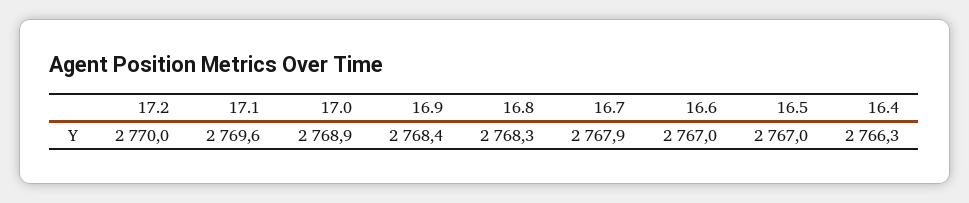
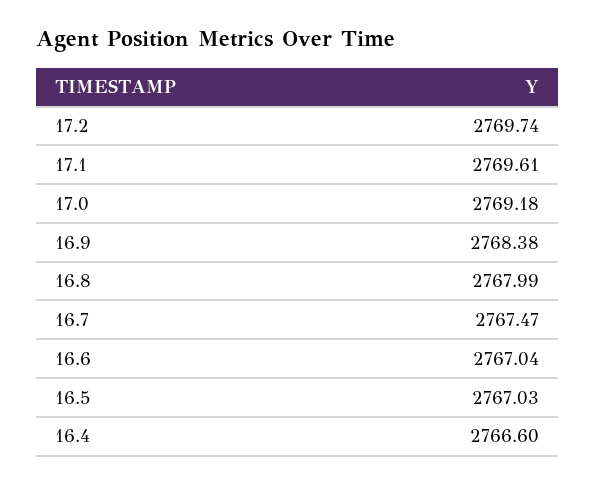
17.2: 2770 -> 2769.74
17.0: 2768.9 -> 2769.18
16.8: 2768.3 -> 2767.99
16.7: 2767.9 -> 2767.47
16.4: 2766.3 -> 2766.6

